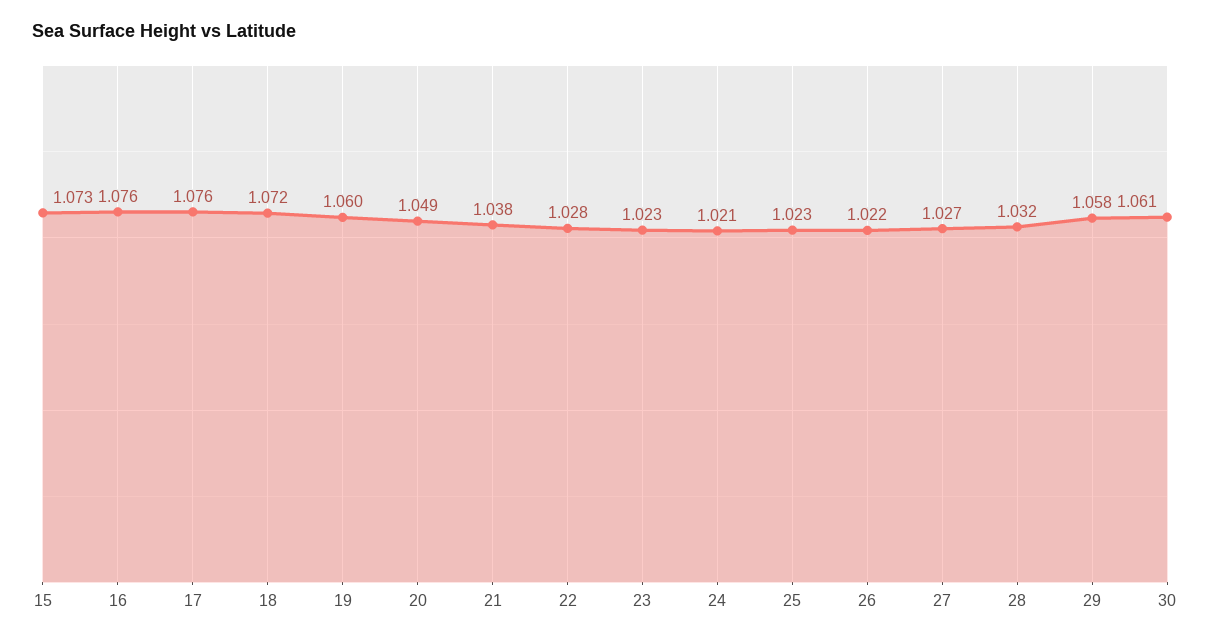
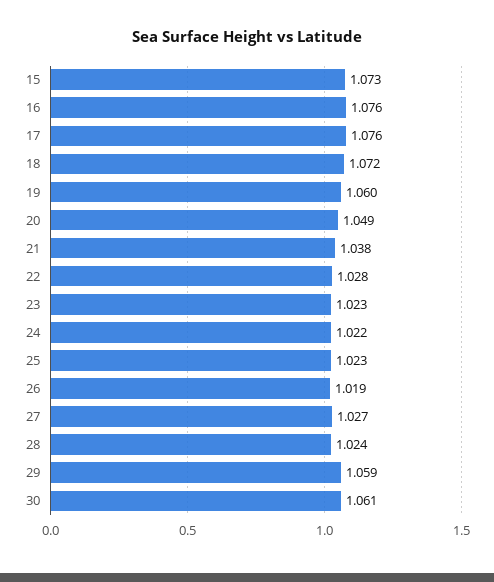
24: 1.021 -> 1.022
26: 1.022 -> 1.019
28: 1.032 -> 1.024
29: 1.058 -> 1.059

